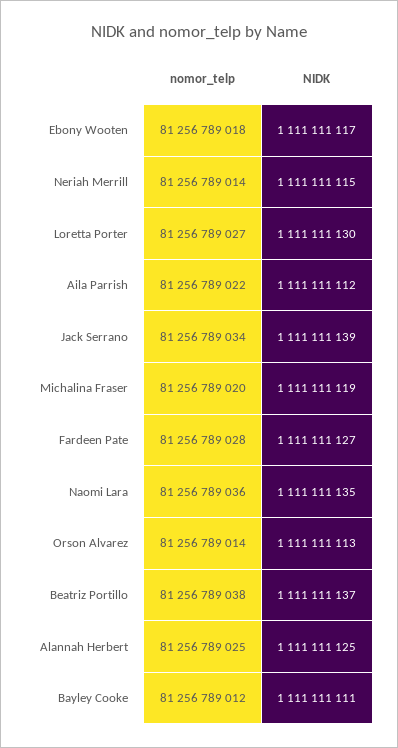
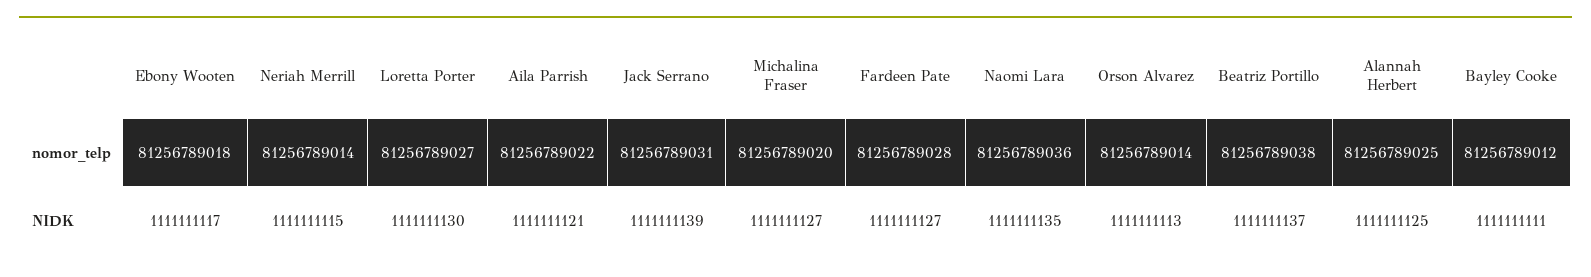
NIDK, Aila Parrish: 1111111112 -> 1111111121
nomor_telp, Jack Serrano: 81256789034 -> 81256789031
NIDK, Michalina Fraser: 1111111119 -> 1111111127

